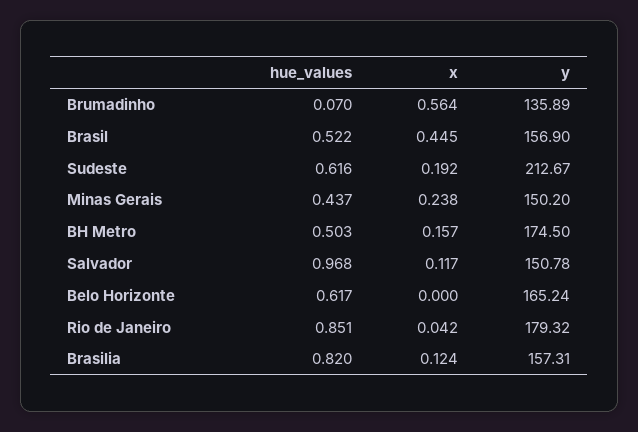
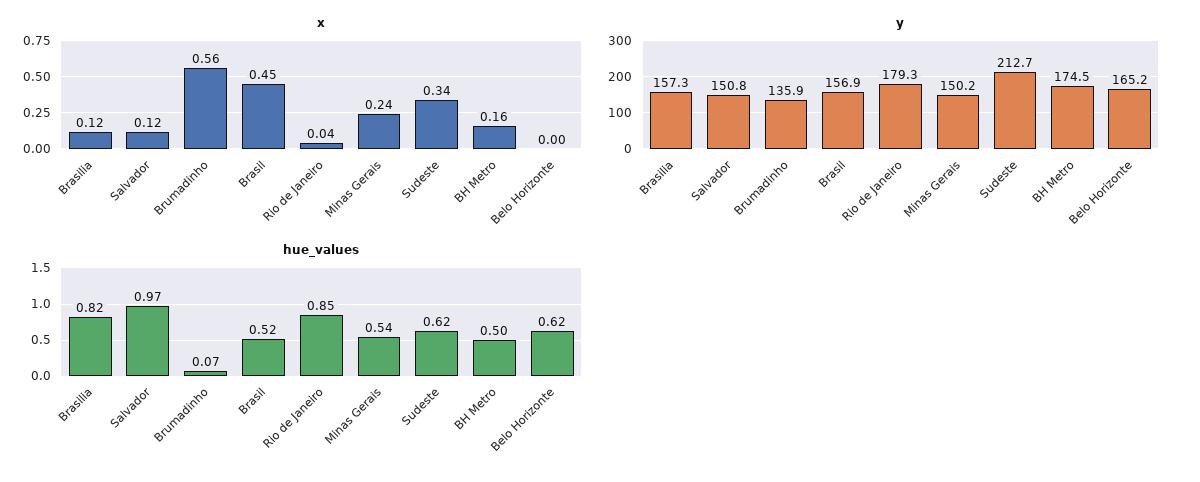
x, Sudeste: 0.192 -> 0.34
hue_values, Minas Gerais: 0.437 -> 0.54

